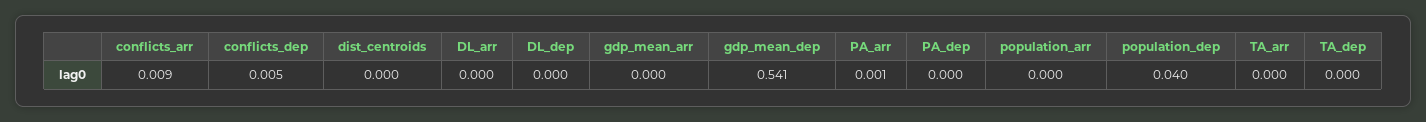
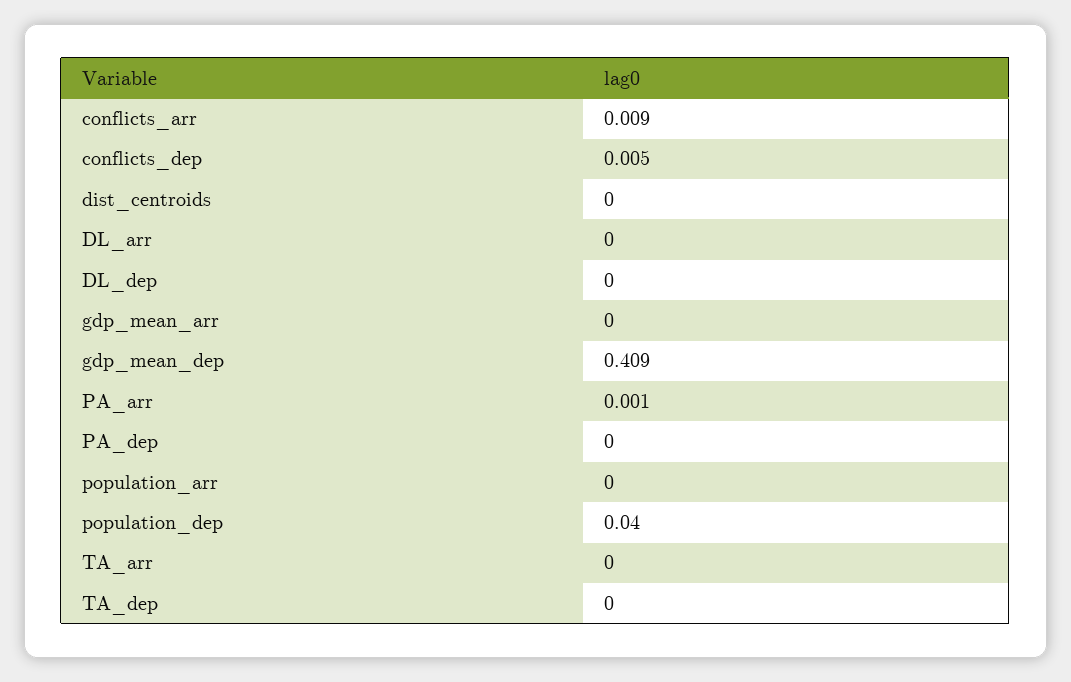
gdp_mean_dep: 0.541 -> 0.409

